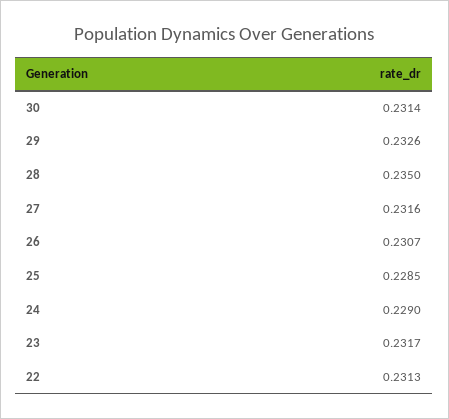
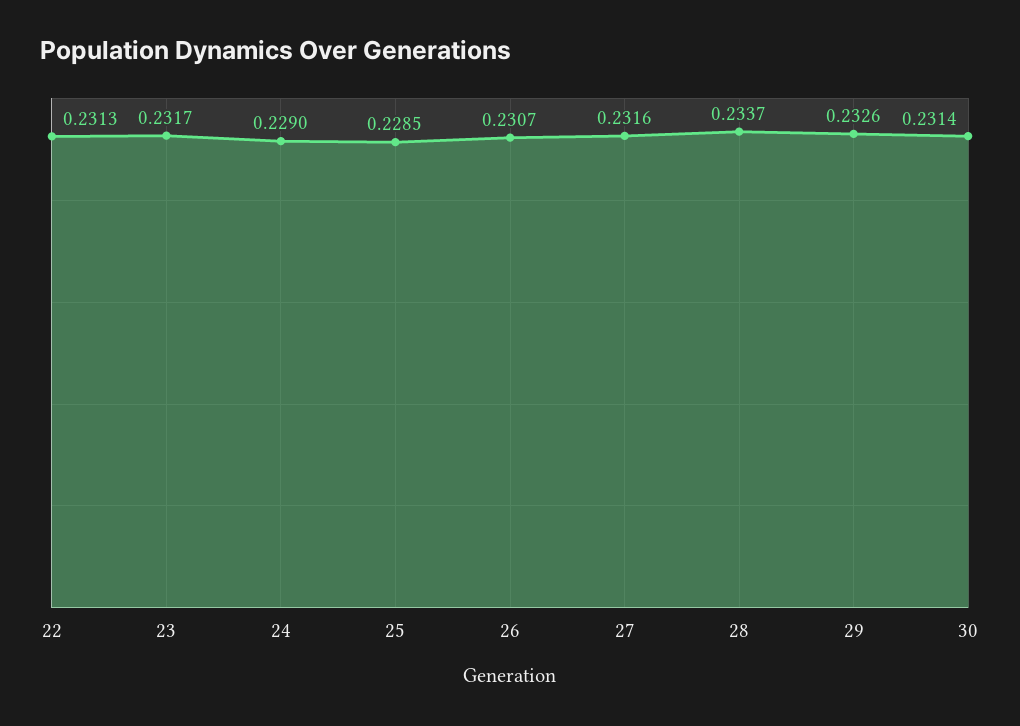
28: 0.235 -> 0.2337

